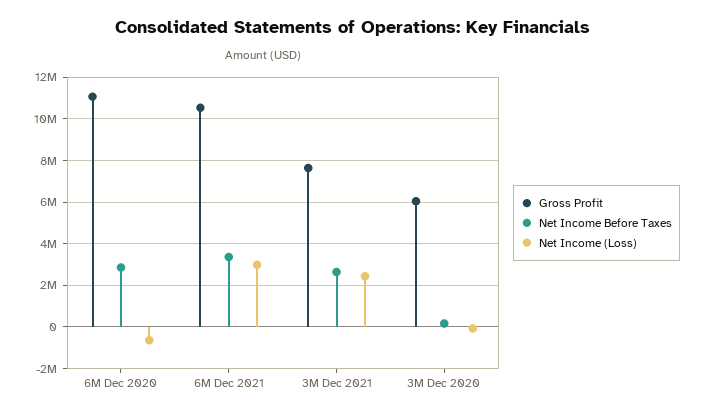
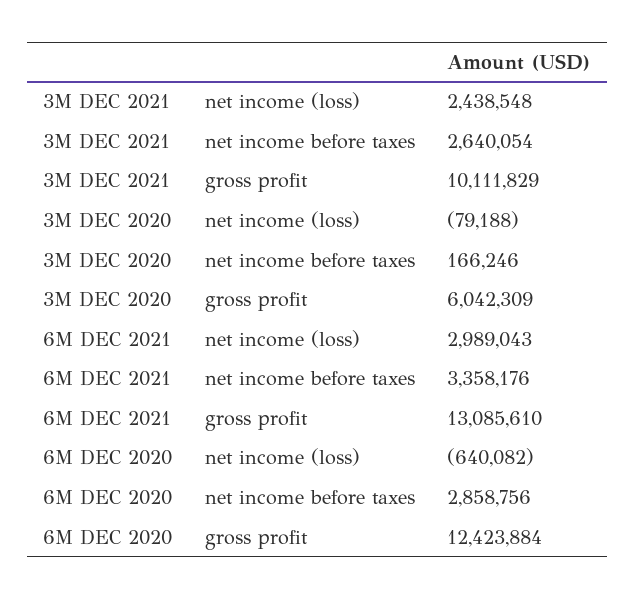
Gross Profit, 6M Dec 2020: 11000000 -> 12423884
Gross Profit, 6M Dec 2021: 10500000 -> 13085610
Gross Profit, 3M Dec 2021: 7500000 -> 10111829

